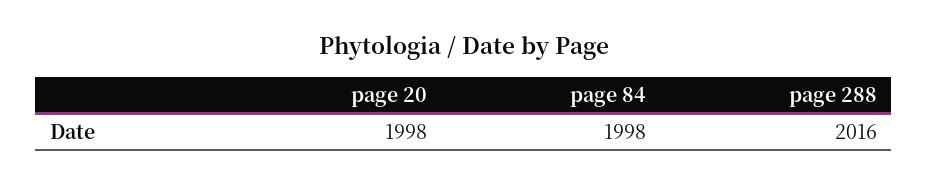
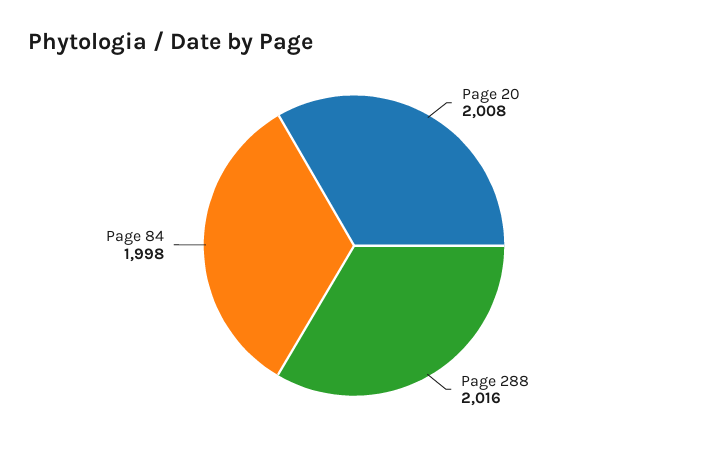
page 20: 1998 -> 2008

